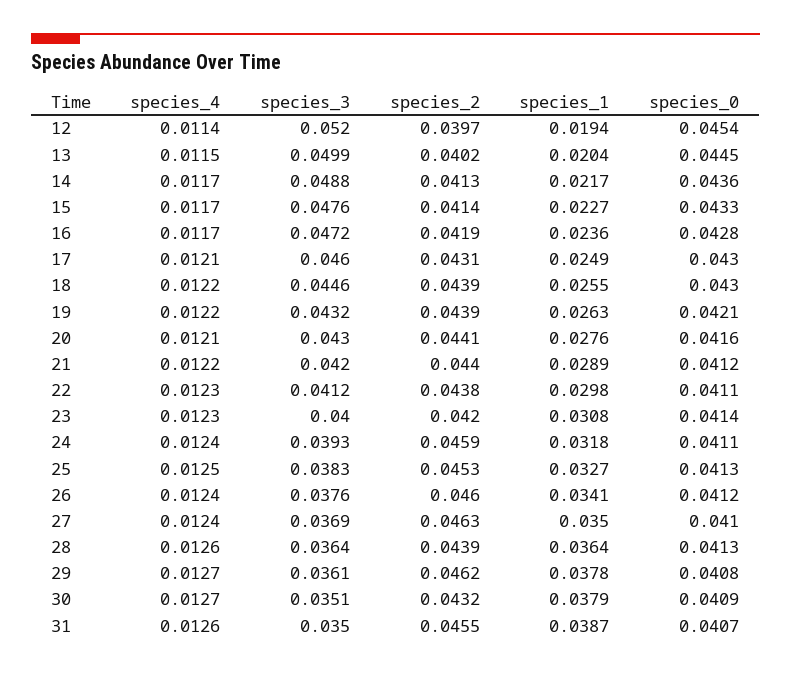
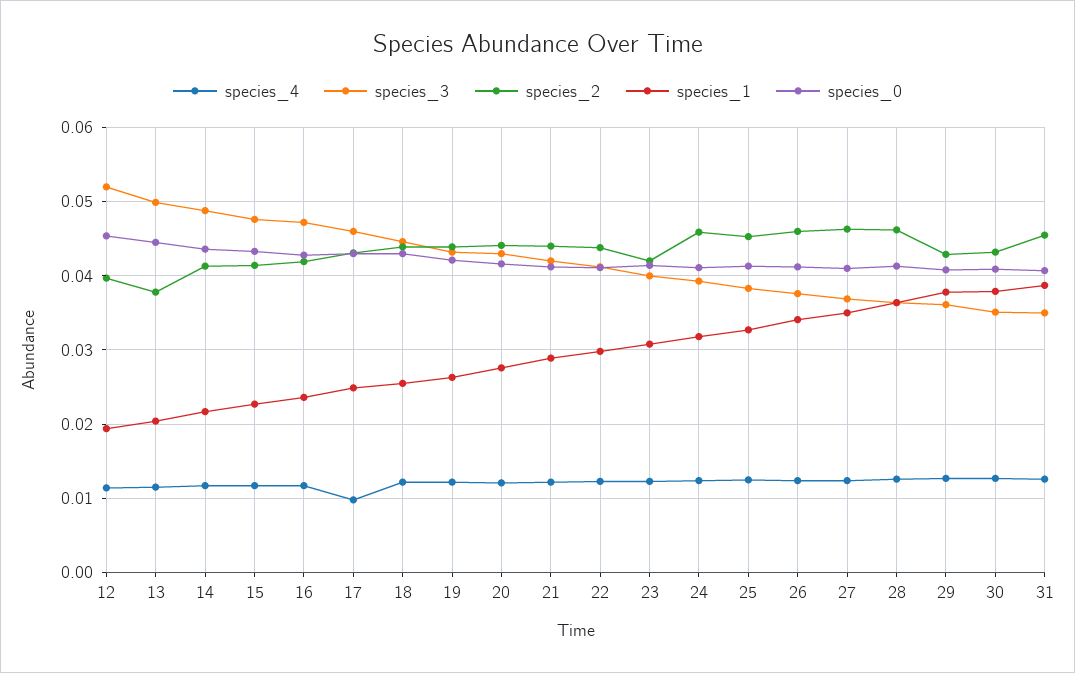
species_2, 13: 0.0402 -> 0.038
species_4, 17: 0.0121 -> 0.01
species_2, 28: 0.0439 -> 0.046
species_2, 29: 0.0462 -> 0.043

